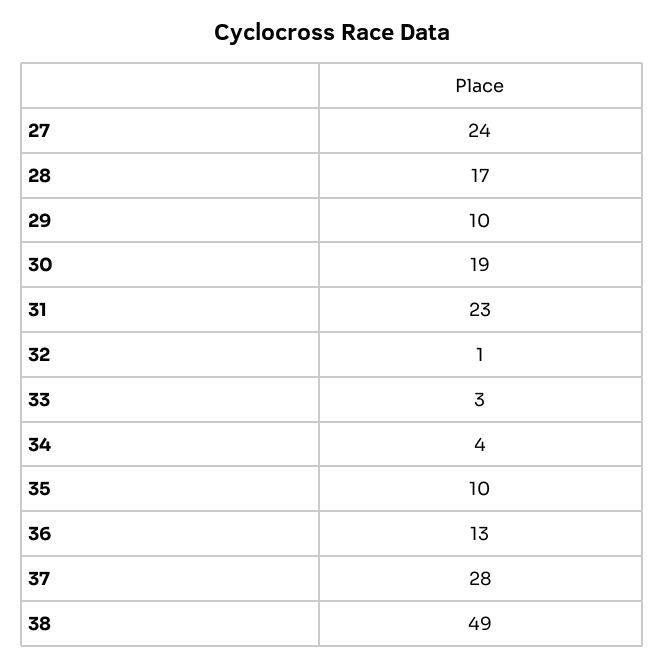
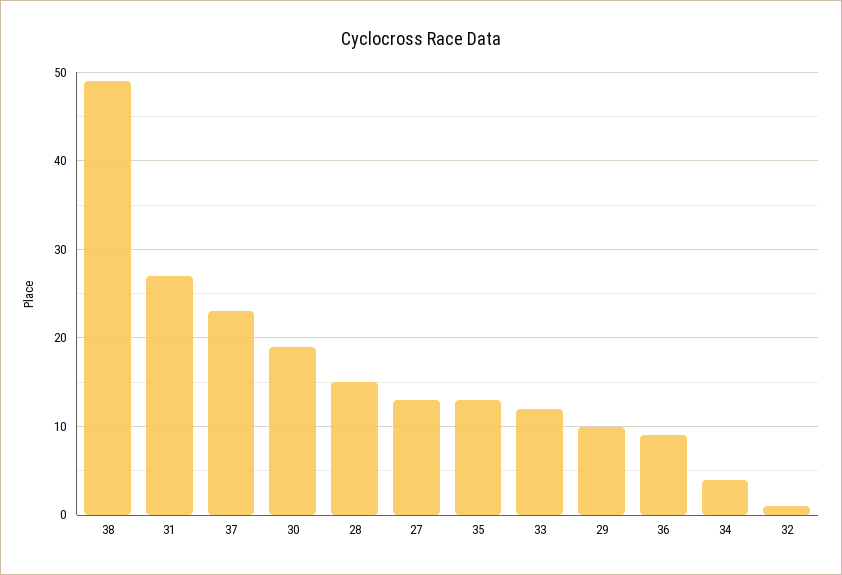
27: 24 -> 13
28: 17 -> 15
31: 23 -> 27
33: 3 -> 12
35: 10 -> 13
36: 13 -> 9
37: 28 -> 23

